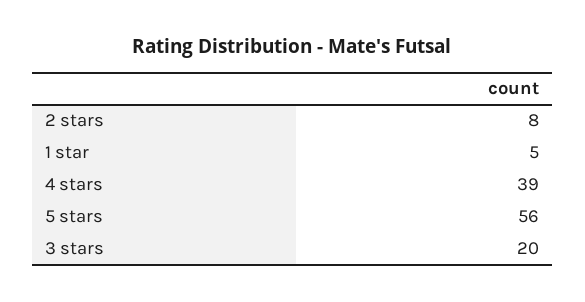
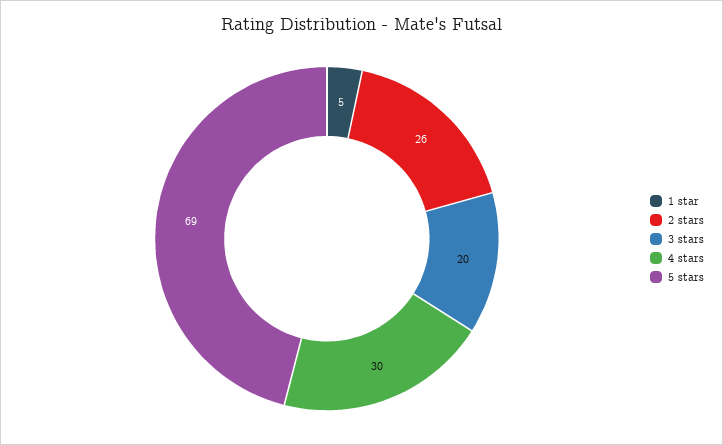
2 stars: 8 -> 26
4 stars: 39 -> 30
5 stars: 56 -> 69

